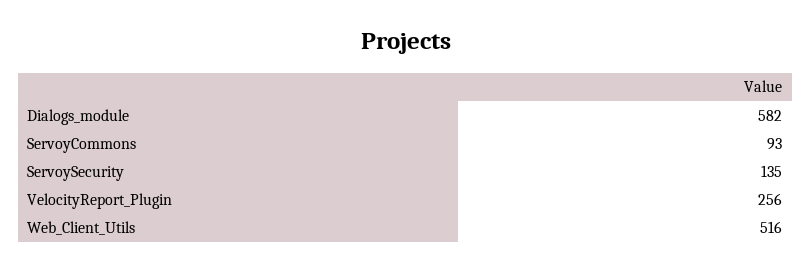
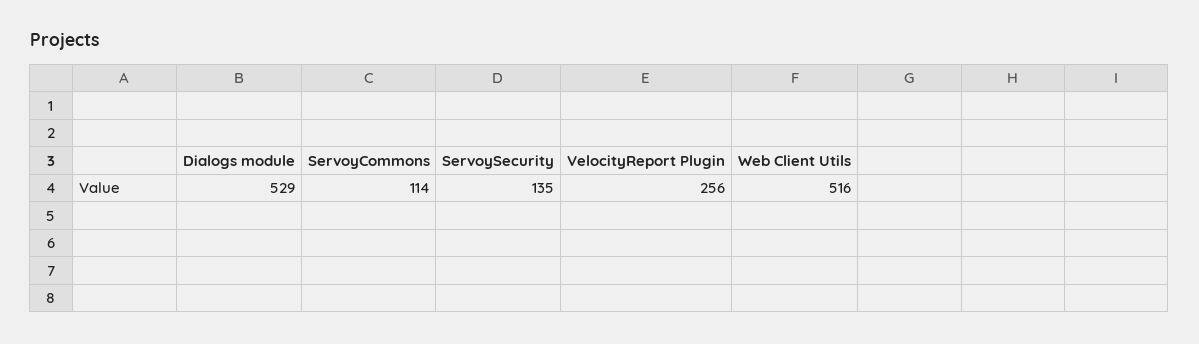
Dialogs_module: 582 -> 529
ServoyCommons: 93 -> 114

